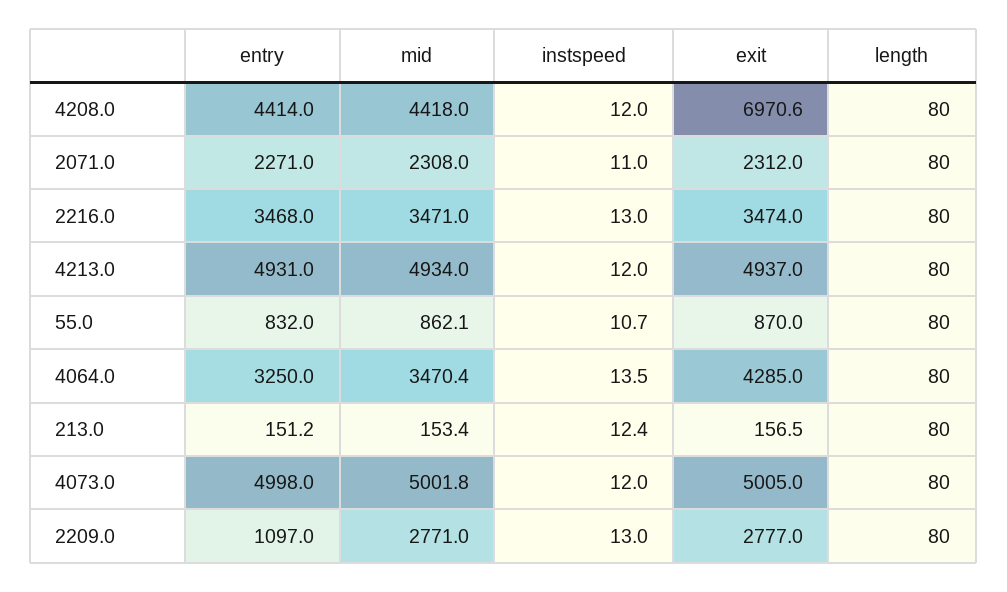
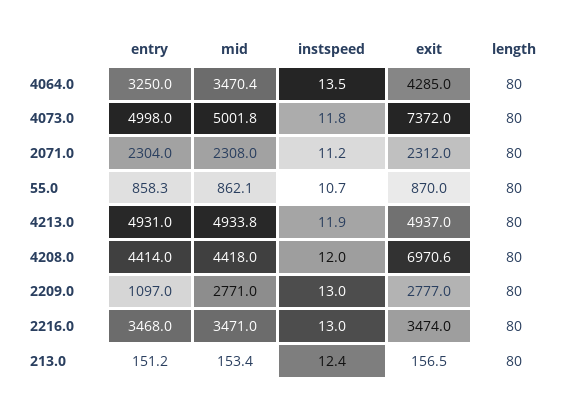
entry, 2071.0: 2271 -> 2304
instspeed, 2071.0: 11 -> 11.2
mid, 4213.0: 4934 -> 4933.8
instspeed, 4213.0: 12 -> 11.9
entry, 55.0: 832 -> 858.3
instspeed, 4073.0: 12 -> 11.8
exit, 4073.0: 5005 -> 7372

